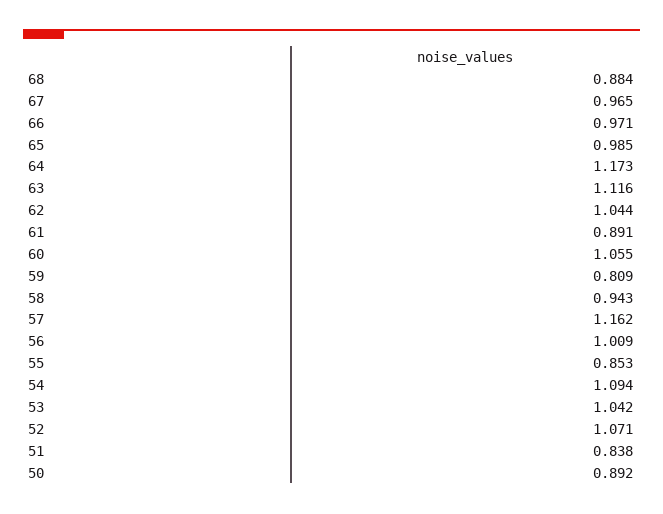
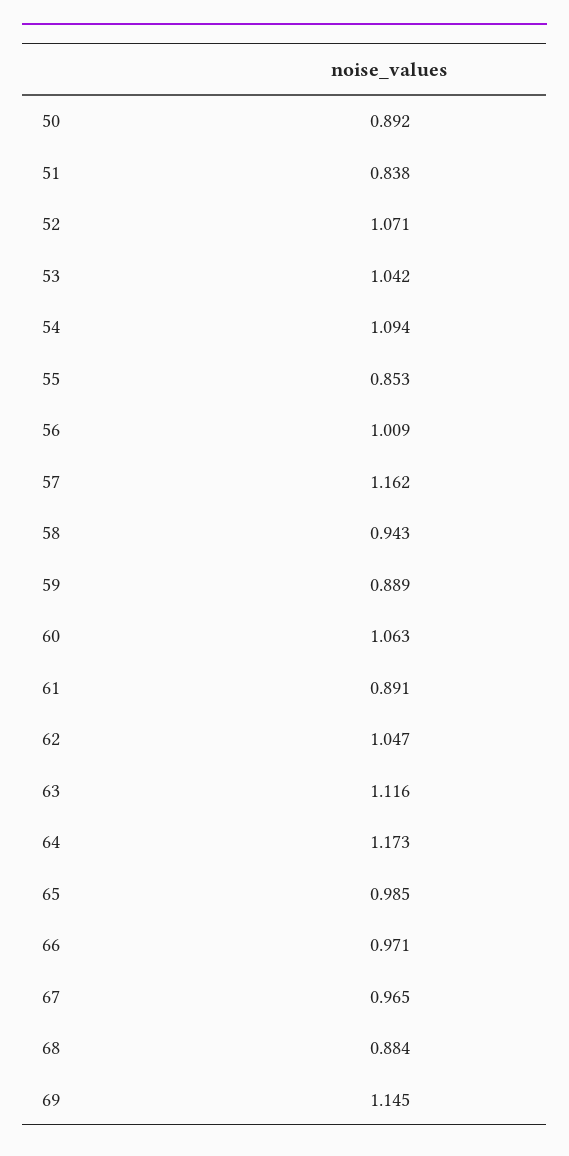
62: 1.044 -> 1.047
60: 1.055 -> 1.063
59: 0.809 -> 0.889
69: none -> 1.145

